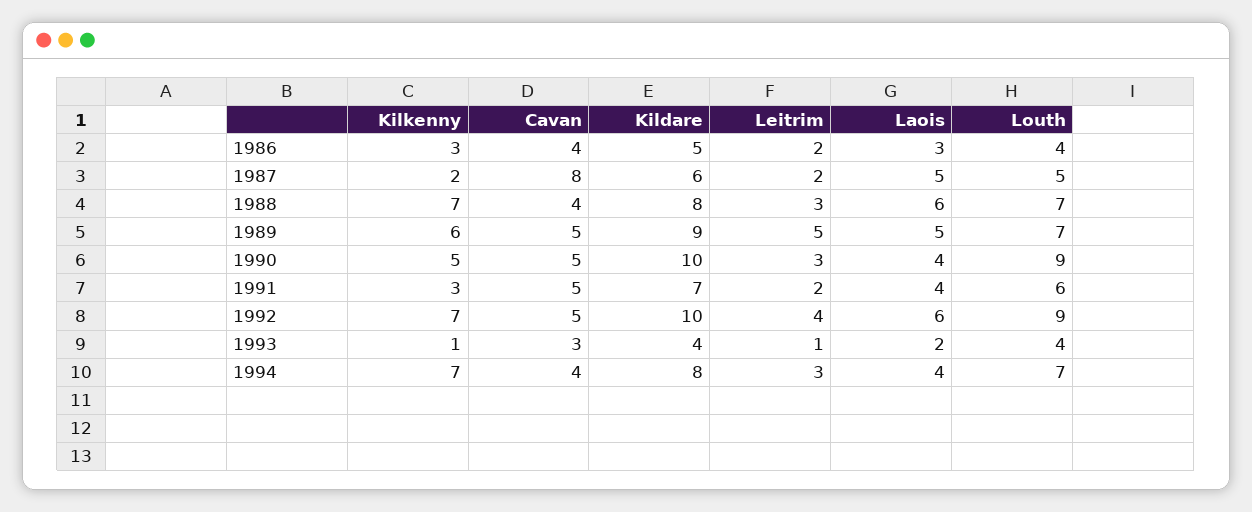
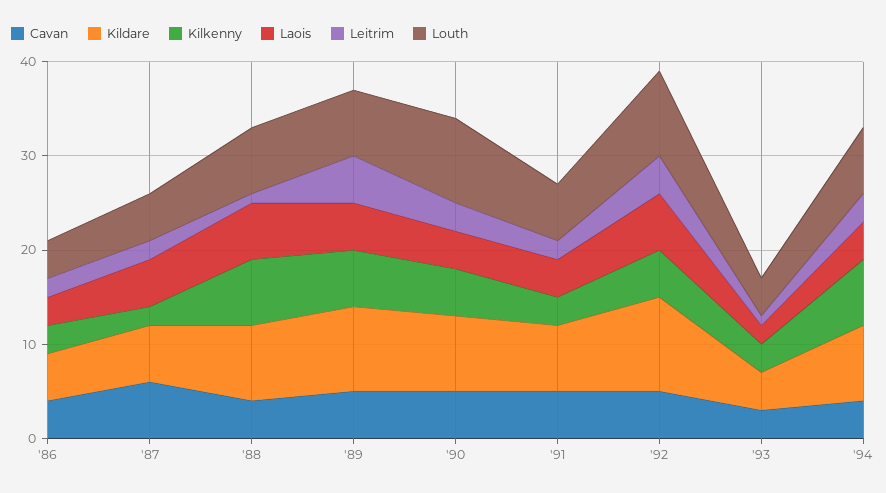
Cavan, 1987: 8 -> 6
Leitrim, 1988: 3 -> 1
Kildare, 1990: 10 -> 8
Kilkenny, 1992: 7 -> 5
Kilkenny, 1993: 1 -> 3

